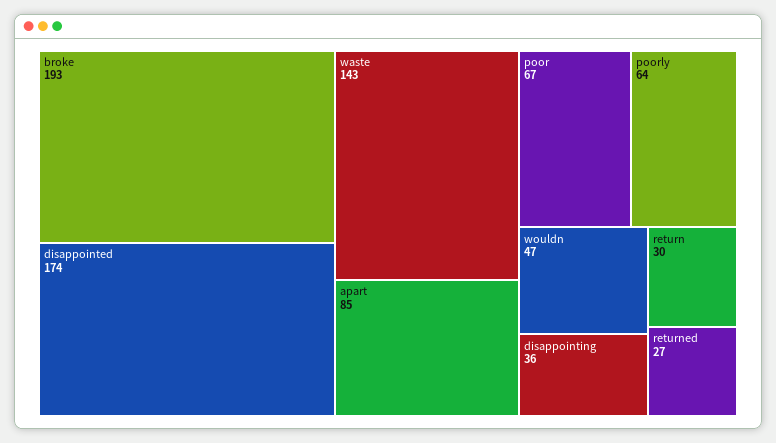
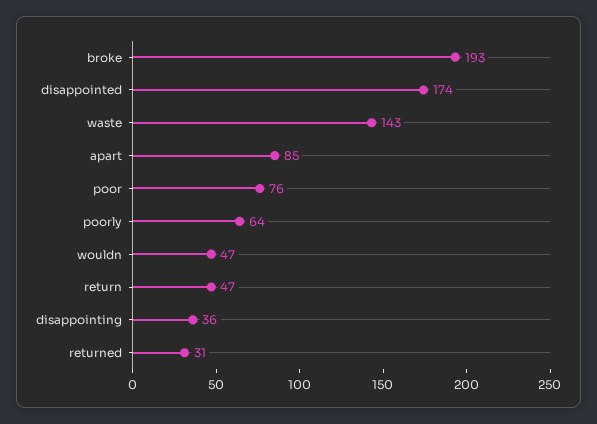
poor: 67 -> 76
return: 30 -> 47
returned: 27 -> 31

